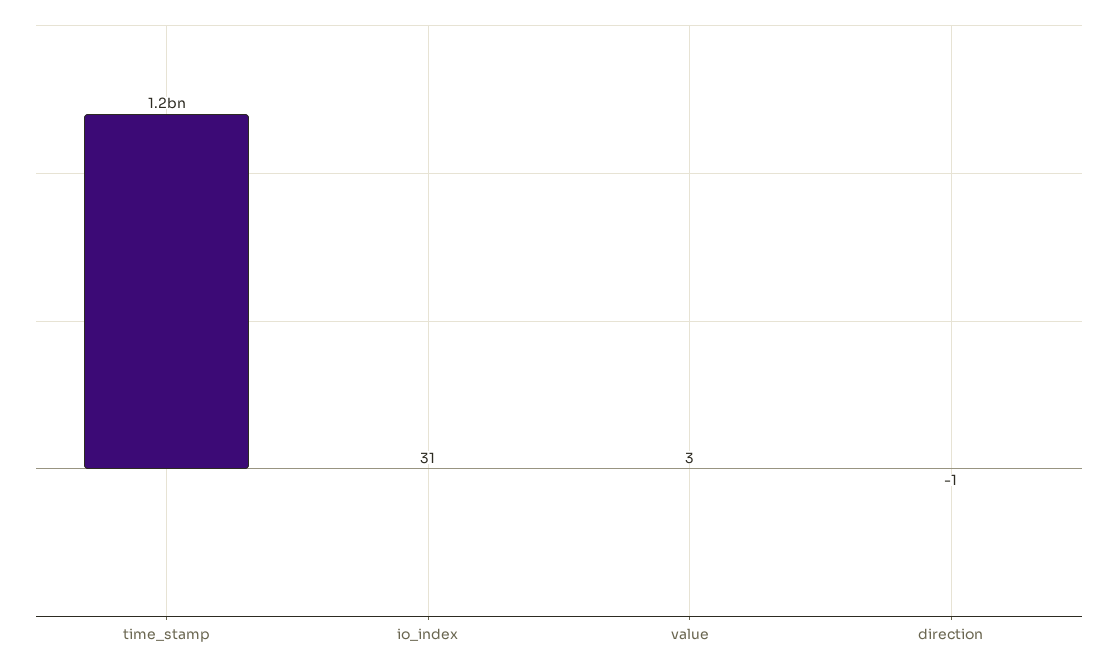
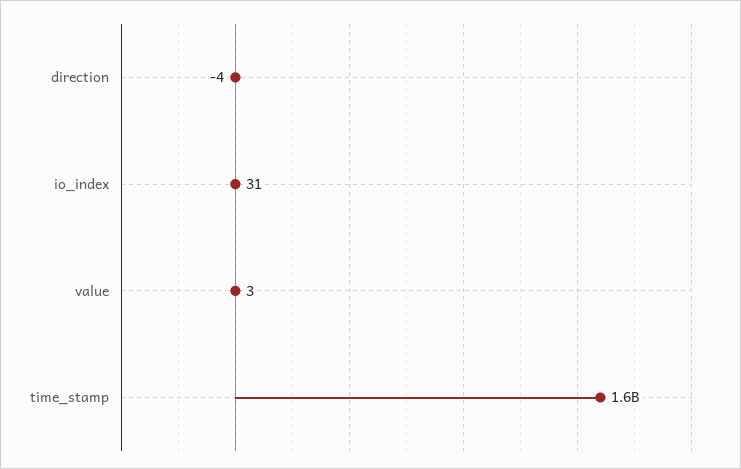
time_stamp: 1200000000 -> 1600000000
direction: -1 -> -4

